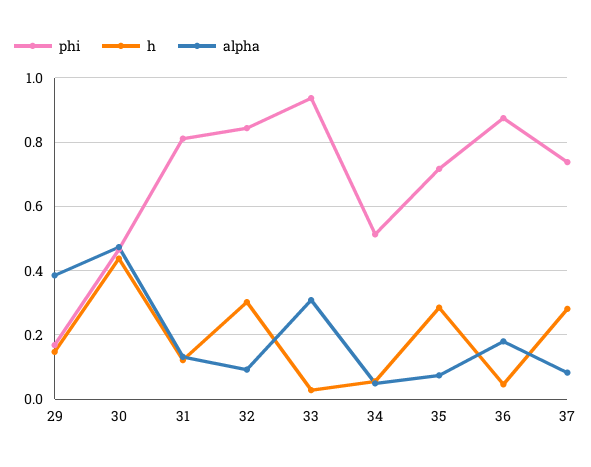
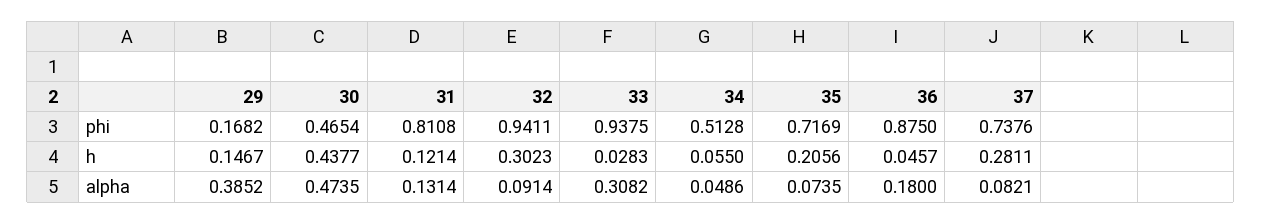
phi, 32: 0.84 -> 0.9411
h, 35: 0.28 -> 0.2056

